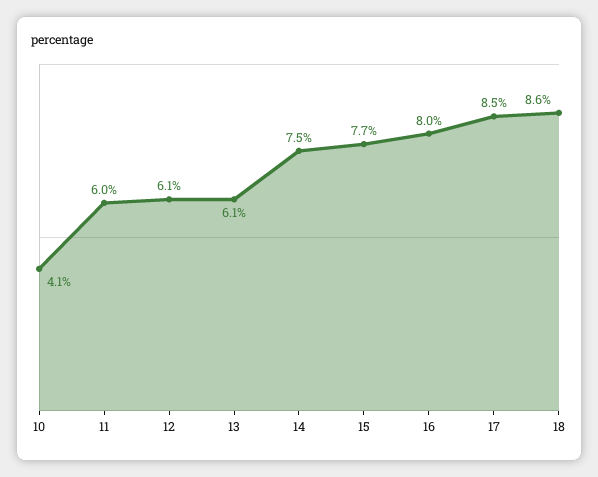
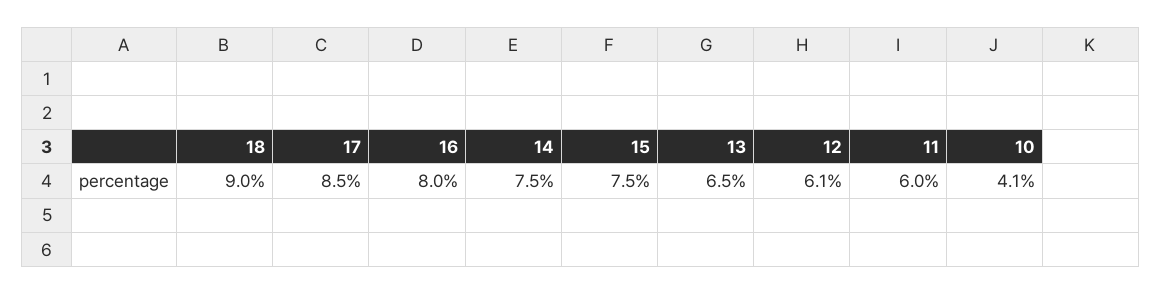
13: 6.1 -> 6.5
15: 7.7 -> 7.5
18: 8.6 -> 9

